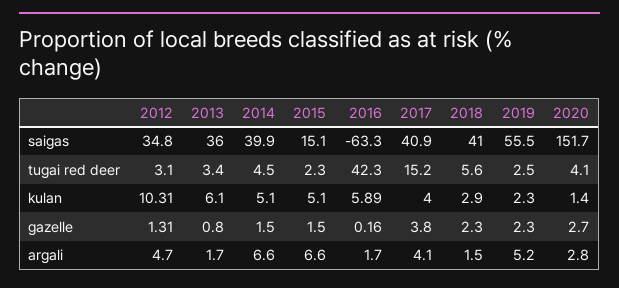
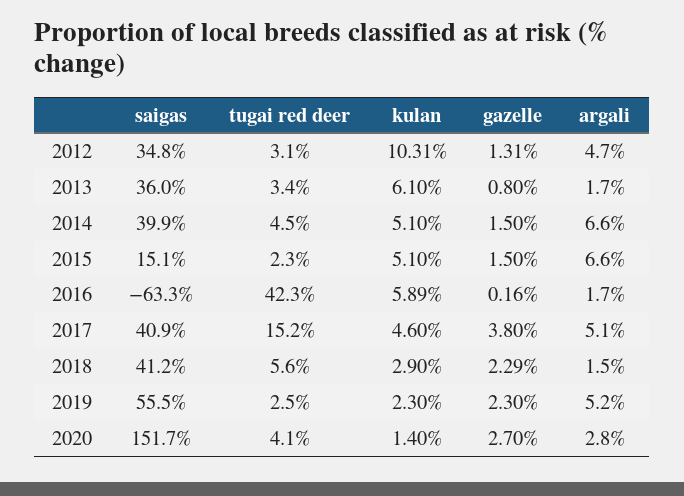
2018, saigas: 41 -> 41.2
2017, kulan: 4 -> 4.6
2018, gazelle: 2.3 -> 2.29
2017, argali: 4.1 -> 5.1

